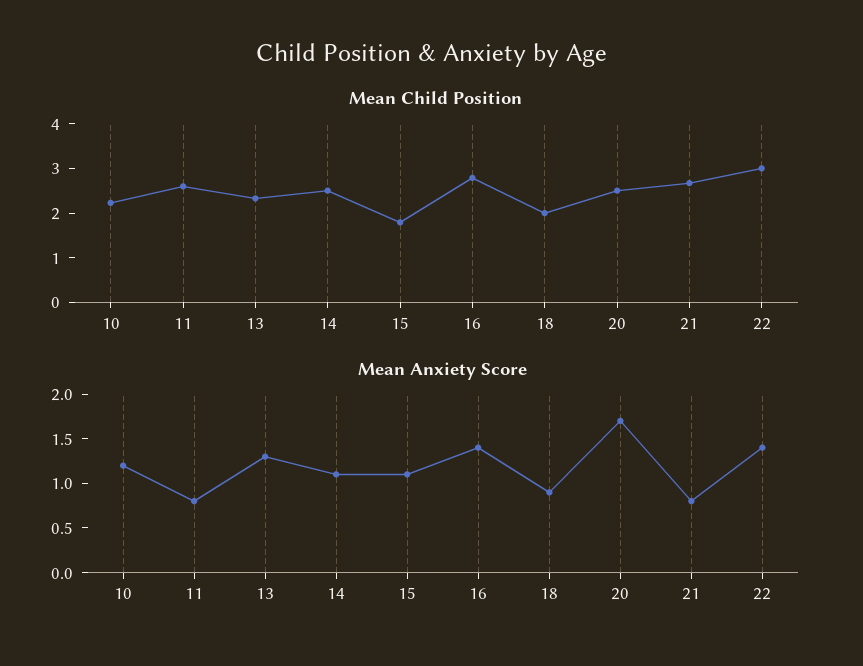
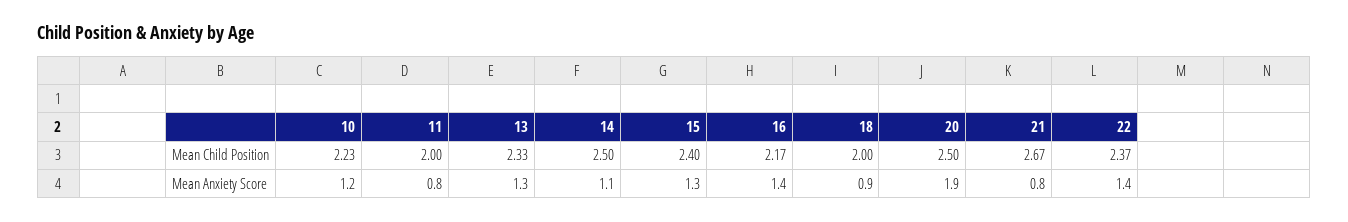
Mean Child Position, 11: 2.6 -> 2
Mean Child Position, 15: 1.8 -> 2.4
Mean Child Position, 16: 2.8 -> 2.17
Mean Child Position, 22: 3 -> 2.37
Mean Anxiety Score, 15: 1.1 -> 1.3
Mean Anxiety Score, 20: 1.7 -> 1.9

